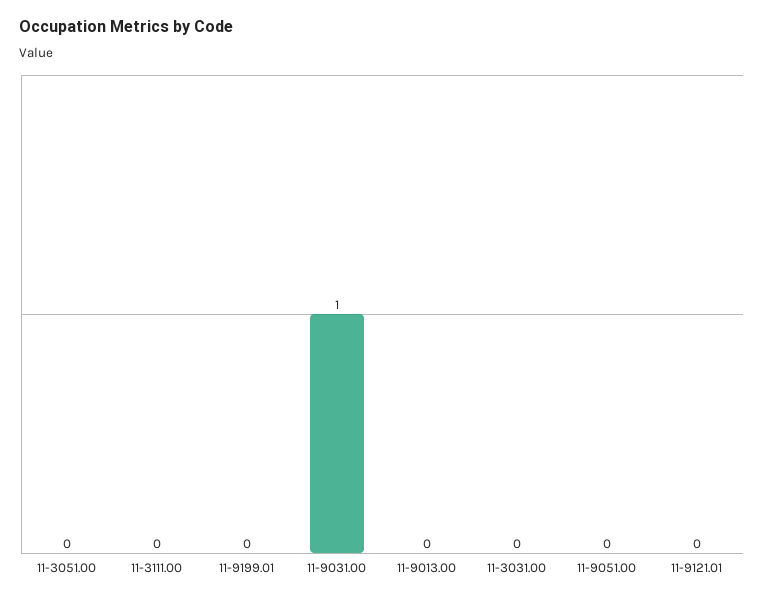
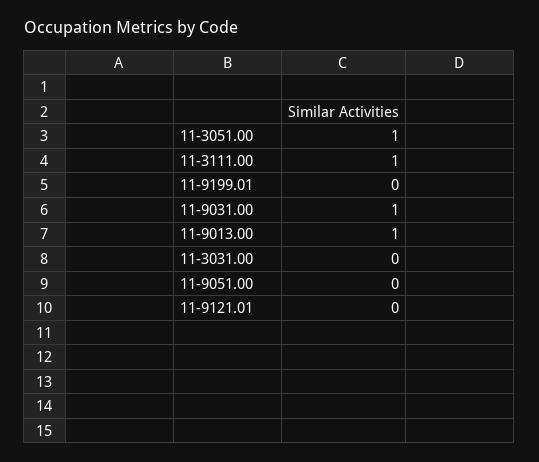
11-3051.00: 0 -> 1
11-3111.00: 0 -> 1
11-9013.00: 0 -> 1

